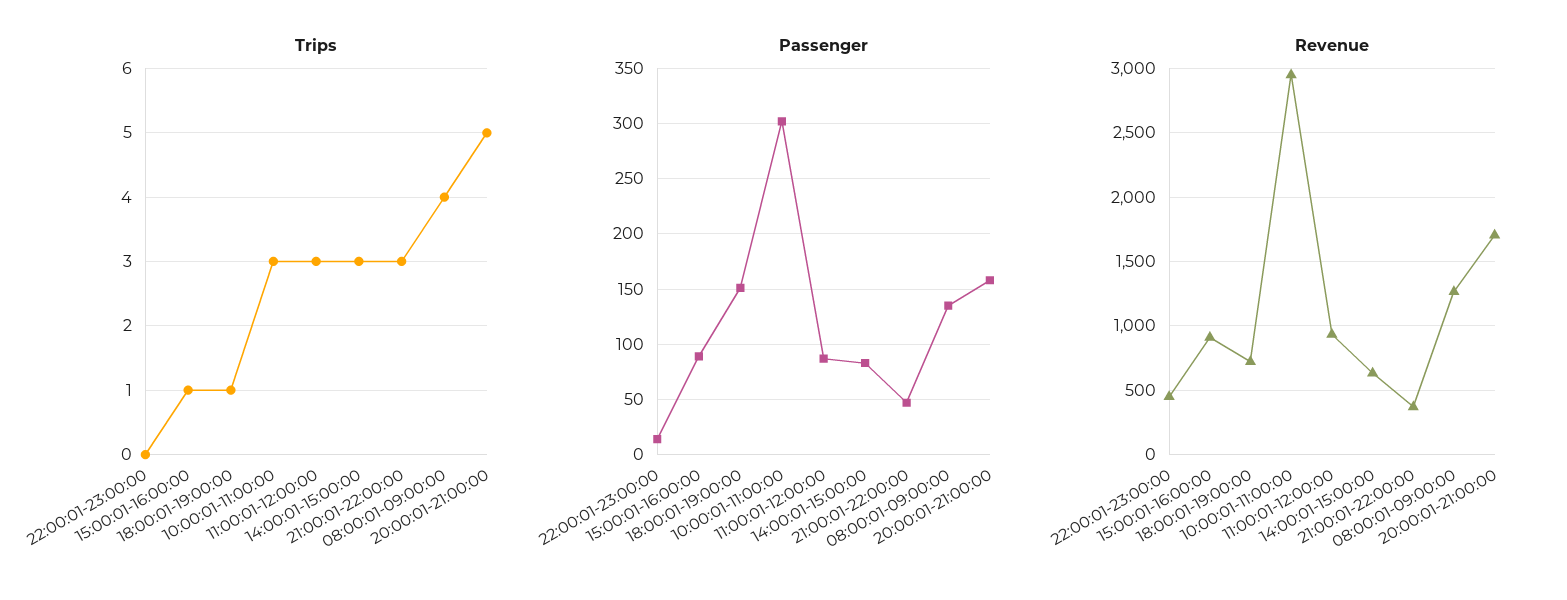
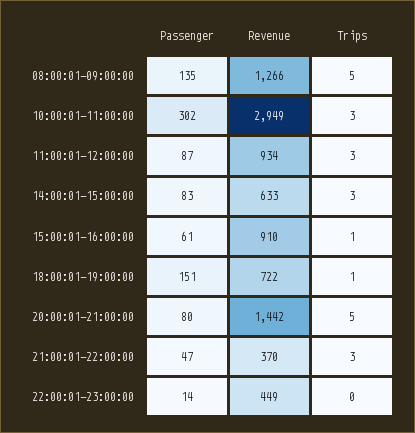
Trips, 08:00:01-09:00:00: 4 -> 5
Passenger, 15:00:01-16:00:00: 90 -> 61
Passenger, 20:00:01-21:00:00: 160 -> 80
Revenue, 20:00:01-21:00:00: 1700 -> 1442

